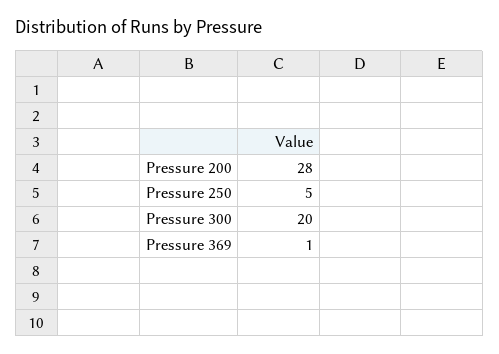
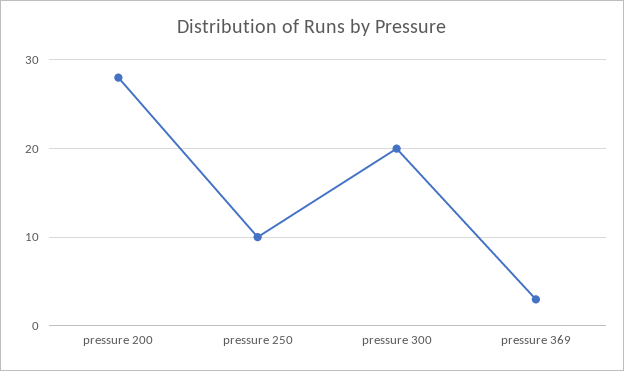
Pressure 250: 5 -> 10
Pressure 369: 1 -> 3

